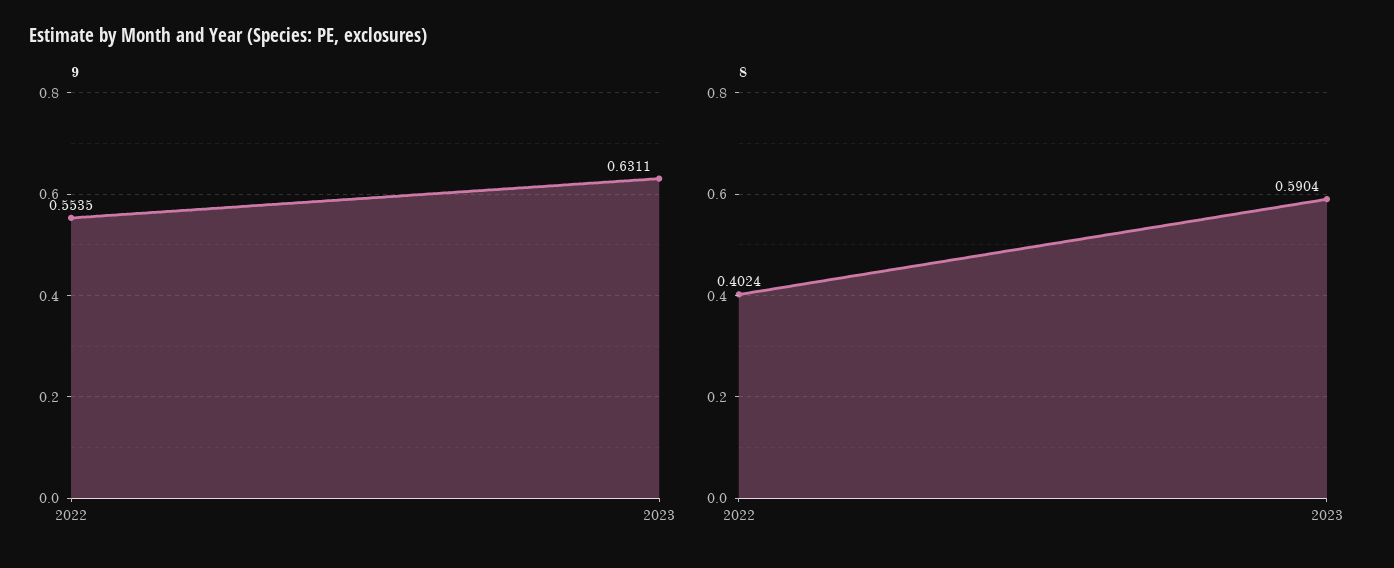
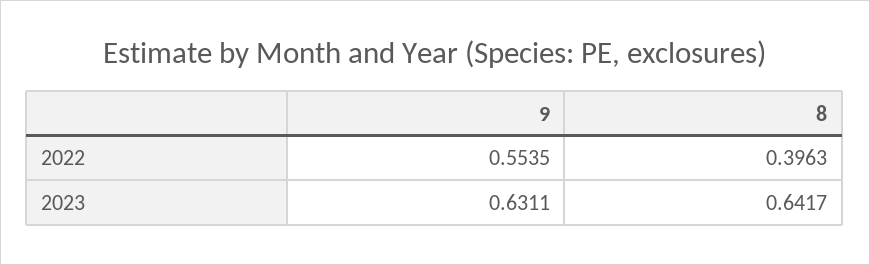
8, 2022: 0.4024 -> 0.3963
8, 2023: 0.5904 -> 0.6417

